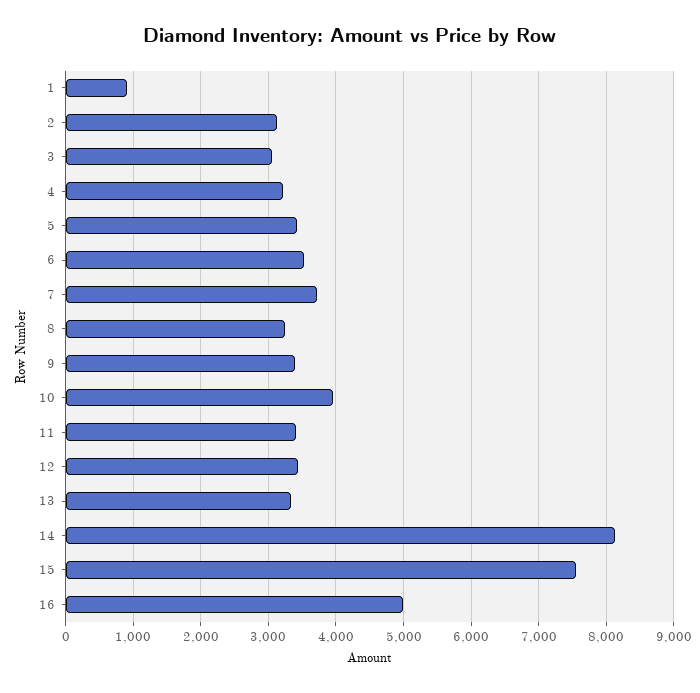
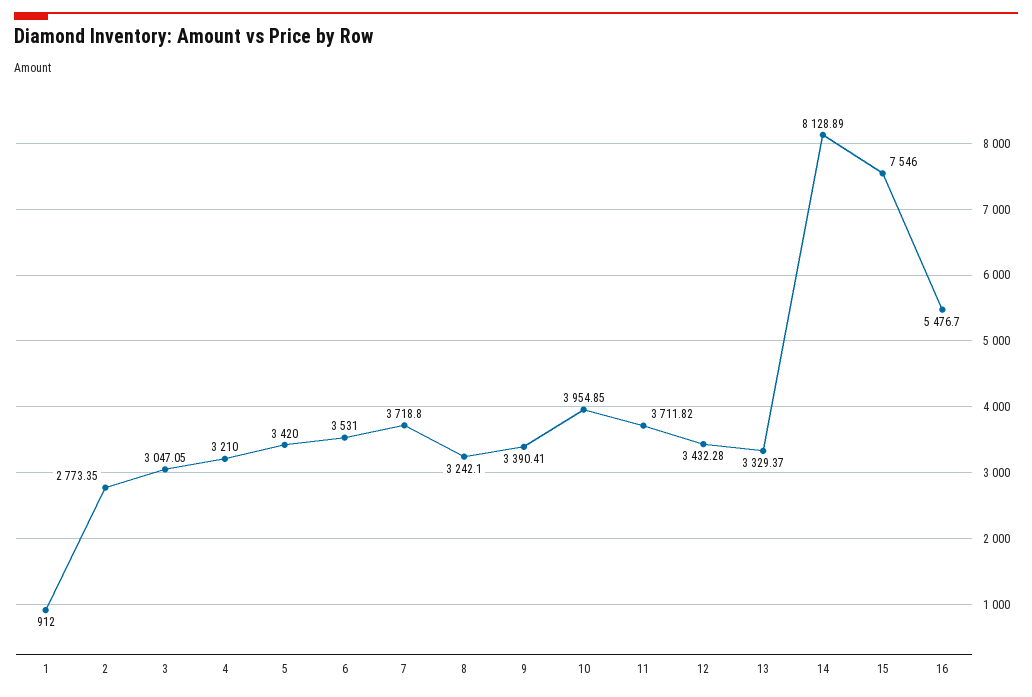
2: 3100 -> 2773.35
11: 3400 -> 3711.82
16: 5000 -> 5476.7

